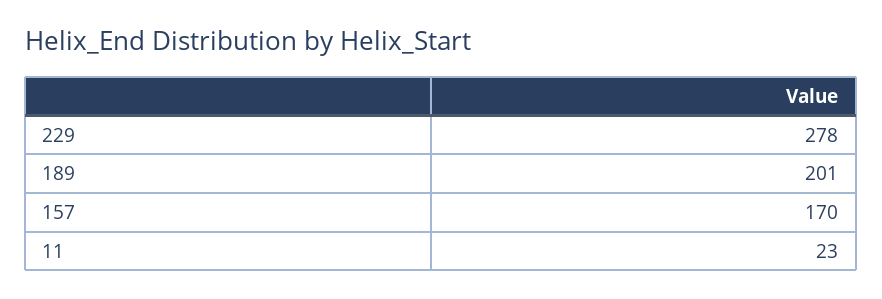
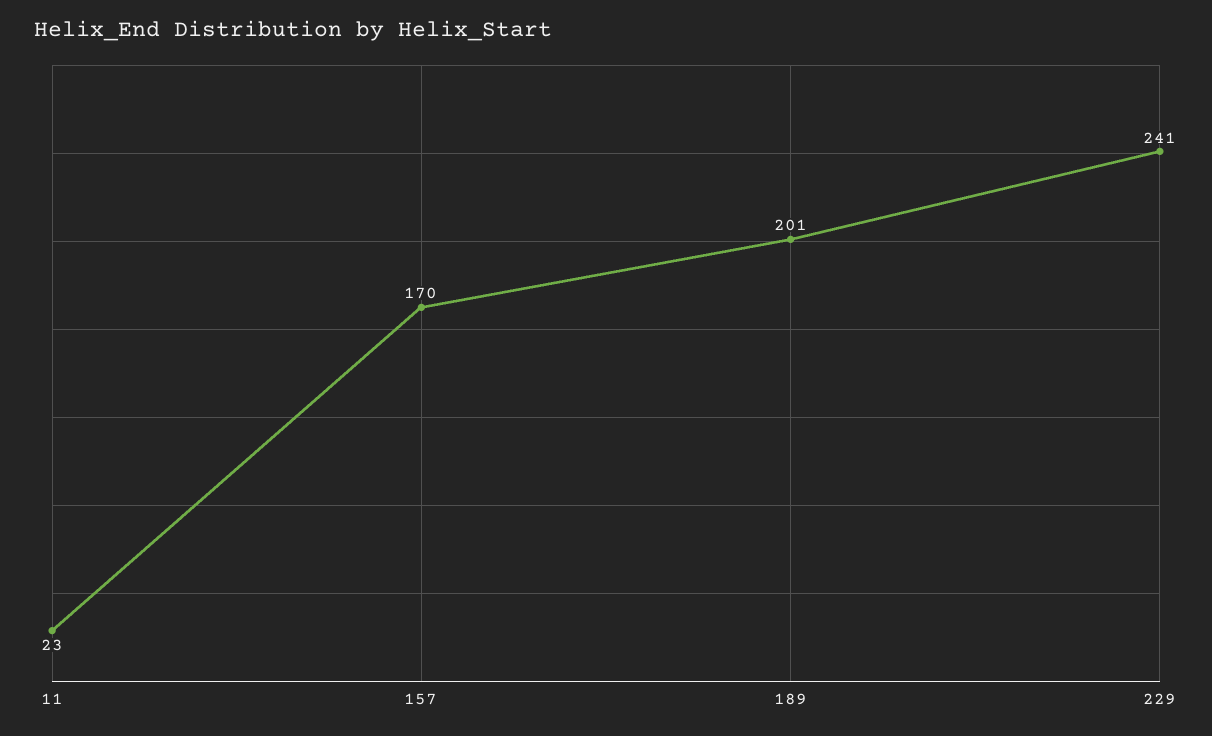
229: 278 -> 241

